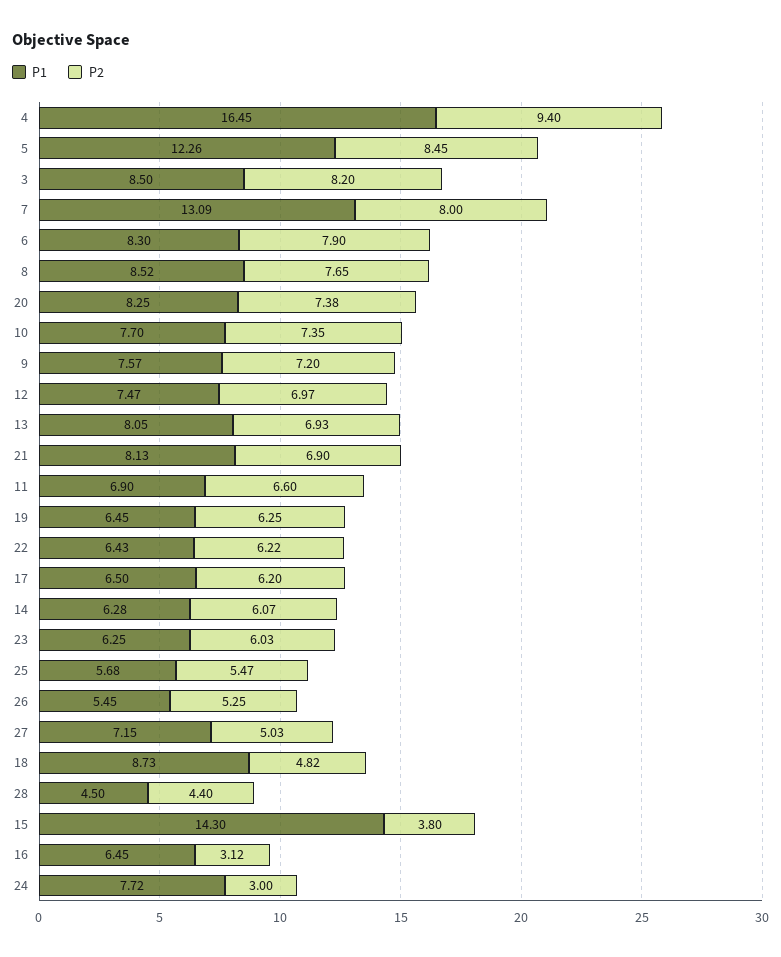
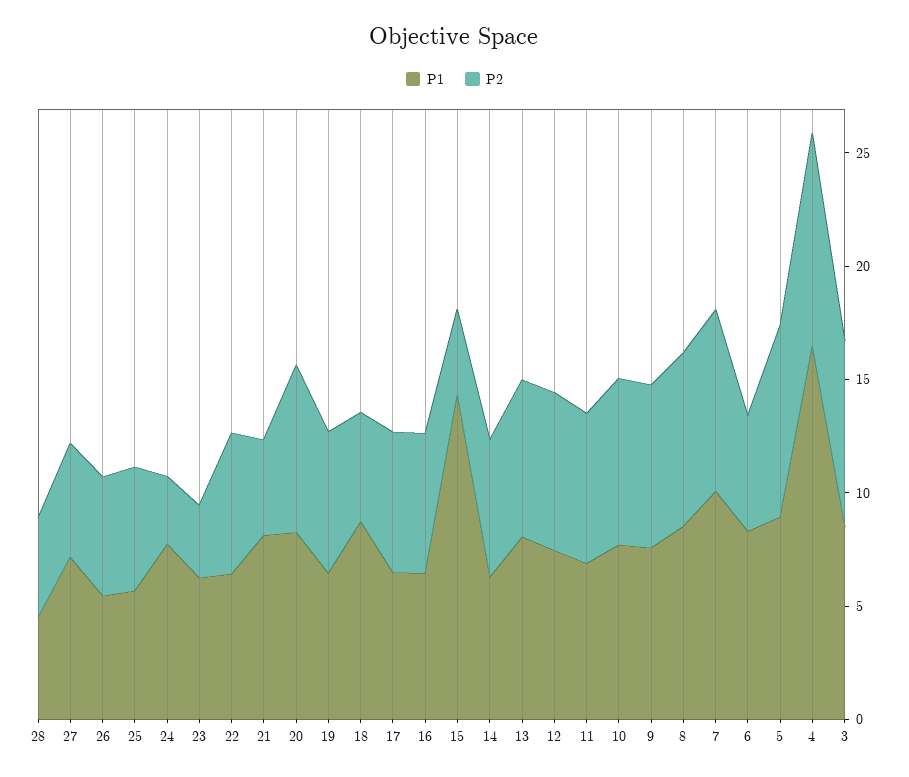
P1, 5: 12.26 -> 9
P1, 7: 13.09 -> 10
P2, 6: 7.9 -> 5
P2, 21: 6.9 -> 4
P2, 23: 6.03 -> 3
P2, 16: 3.12 -> 6

